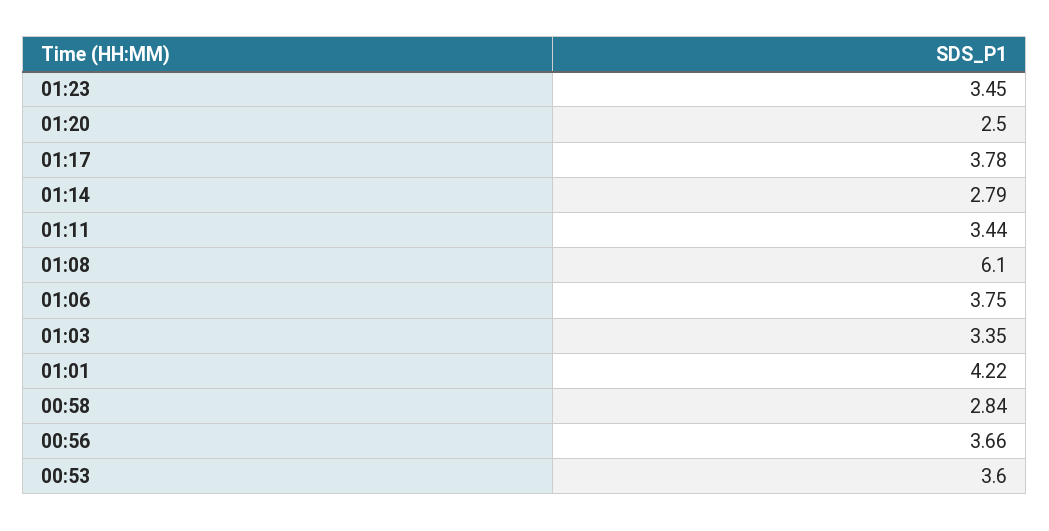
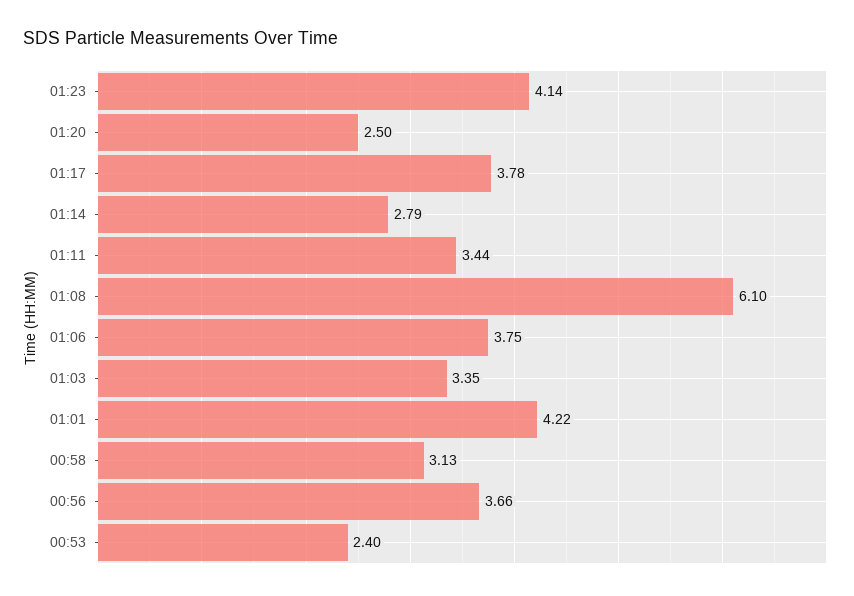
01:23: 3.45 -> 4.14
00:58: 2.84 -> 3.13
00:53: 3.6 -> 2.4

